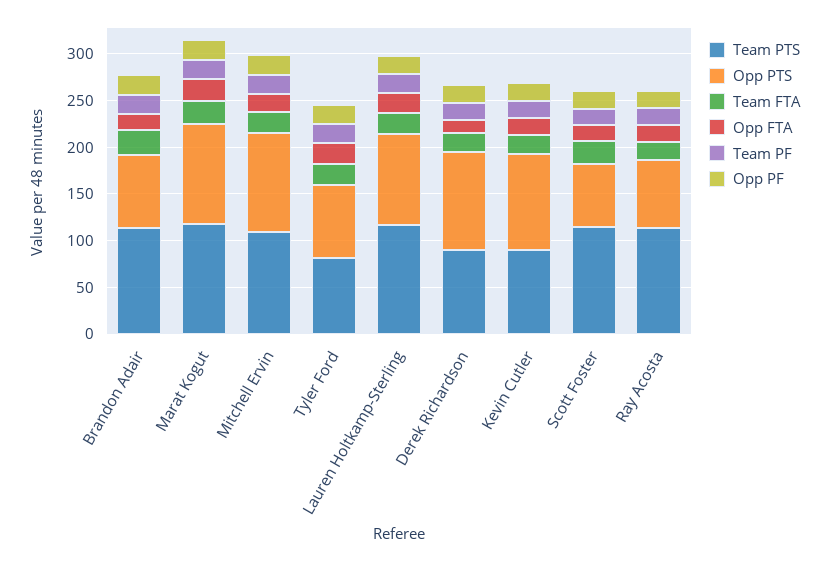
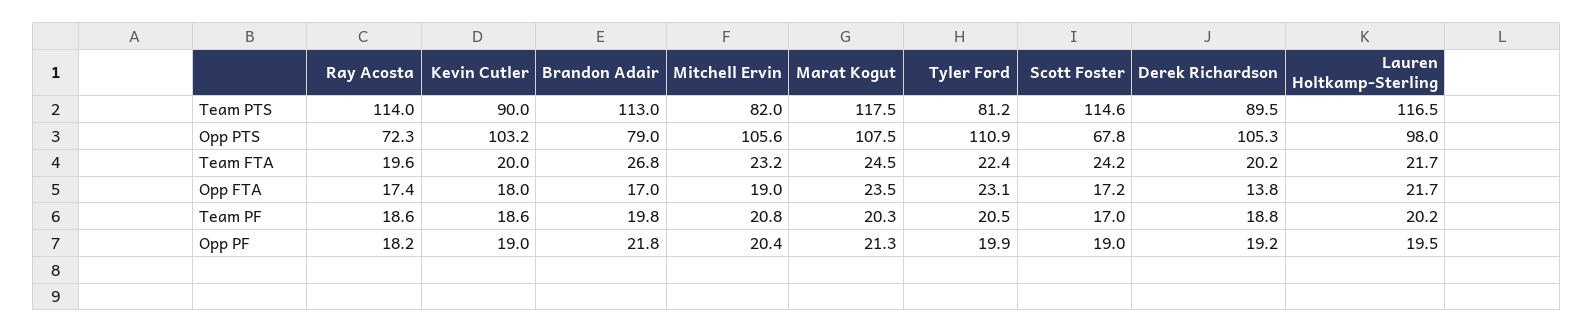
Team PTS, Mitchell Ervin: 110 -> 82
Opp PTS, Tyler Ford: 80 -> 110.9

